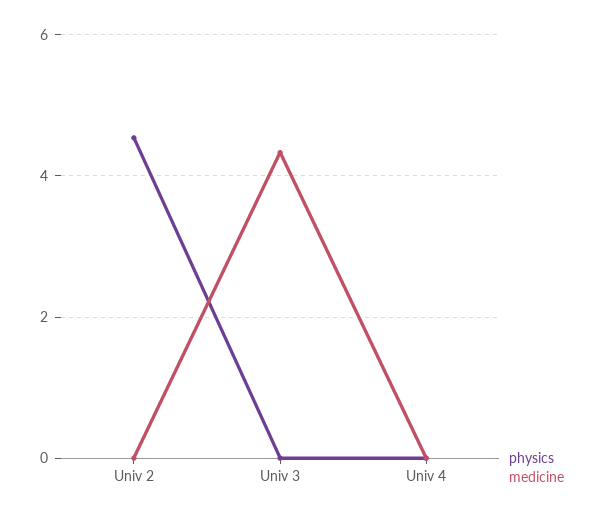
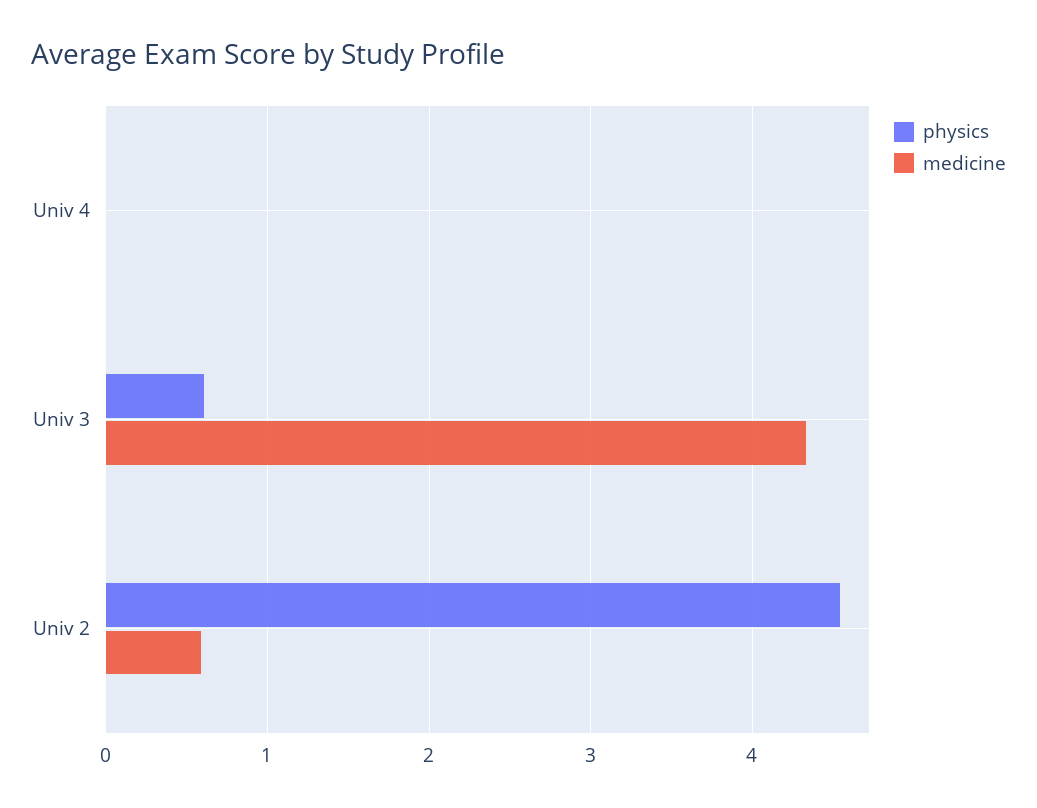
medicine, Univ 2: 0 -> 0.6
physics, Univ 3: 0 -> 0.6

